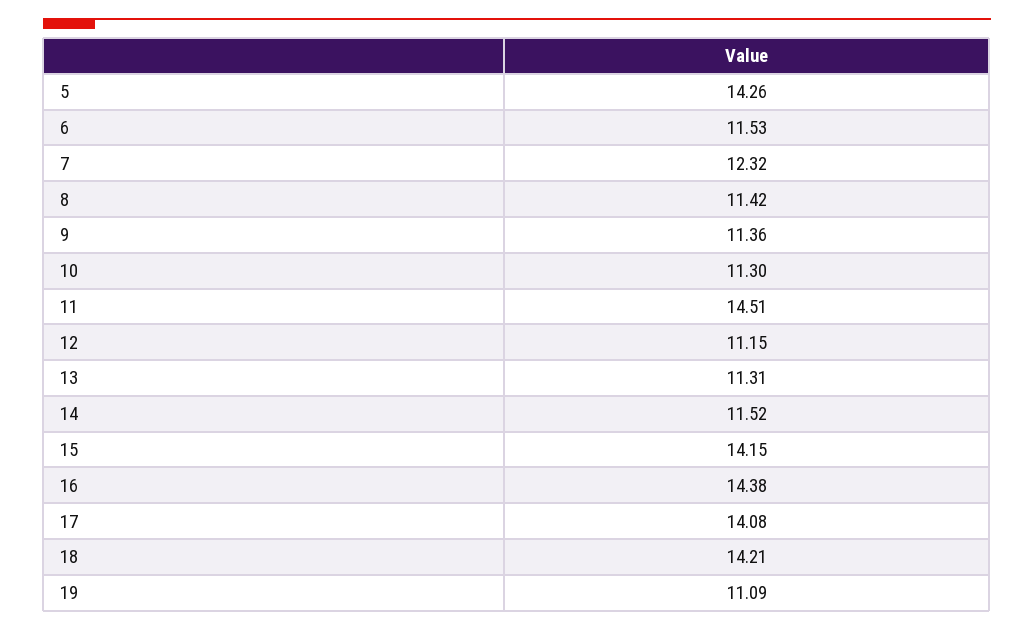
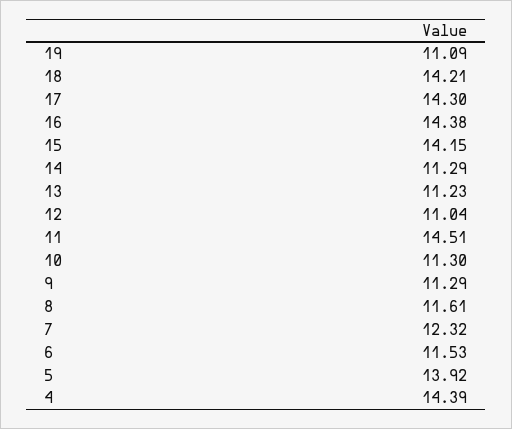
5: 14.26 -> 13.92
8: 11.42 -> 11.61
9: 11.36 -> 11.29
12: 11.15 -> 11.04
13: 11.31 -> 11.23
14: 11.52 -> 11.29
17: 14.08 -> 14.3
4: none -> 14.39

